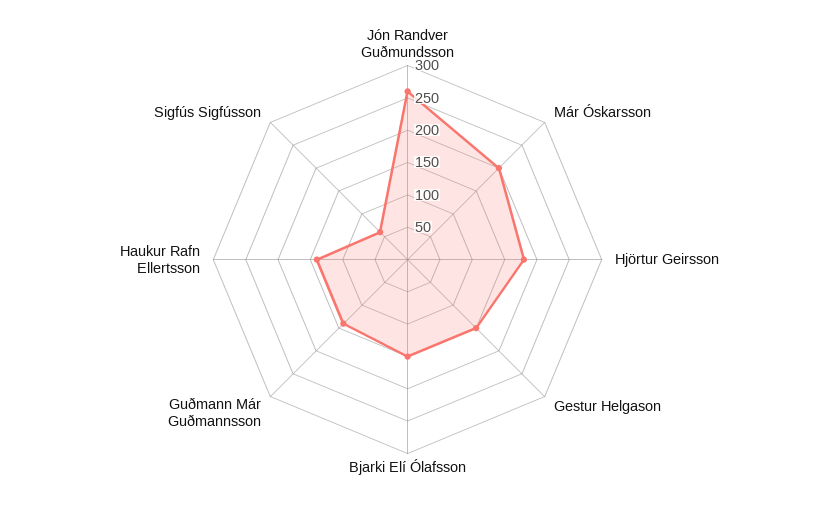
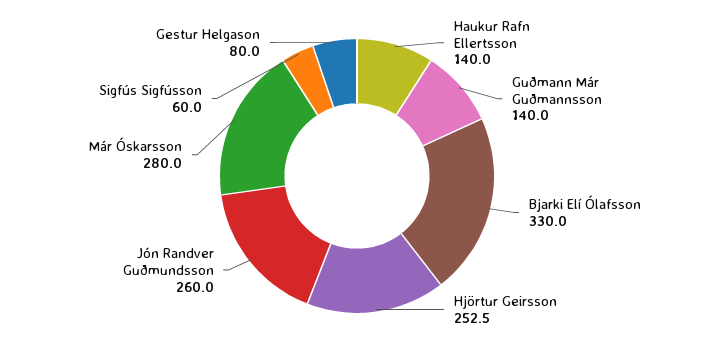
Már Óskarsson: 200 -> 280
Hjörtur Geirsson: 175 -> 252.5
Gestur Helgason: 150 -> 80
Bjarki Elí Ólafsson: 150 -> 330

